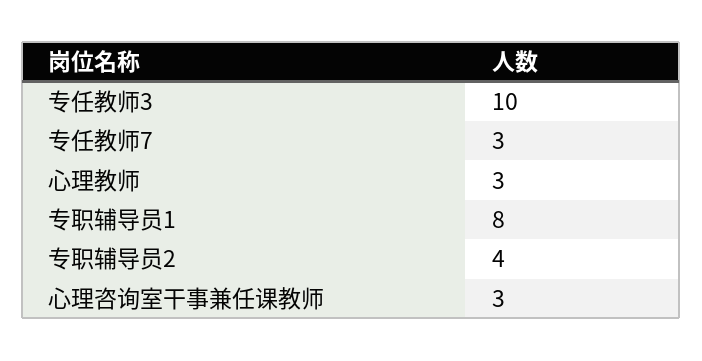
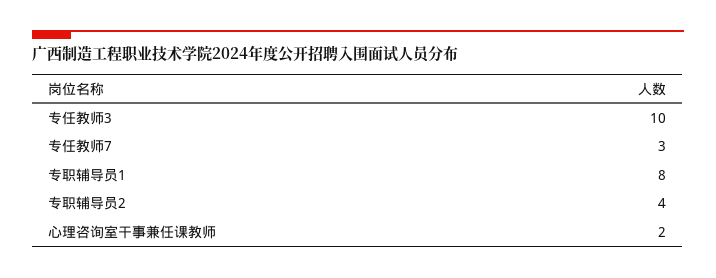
心理教师: 3 -> none
心理咨询室干事兼任课教师: 3 -> 2

